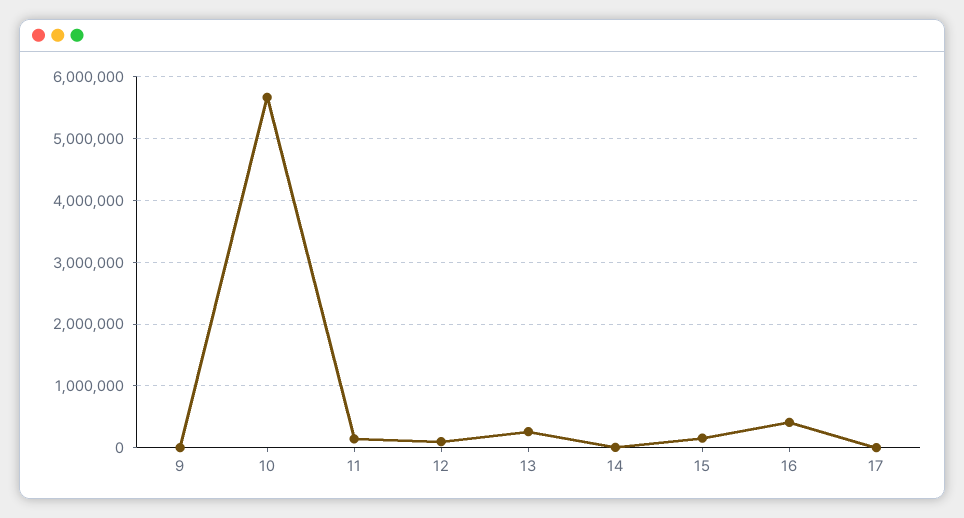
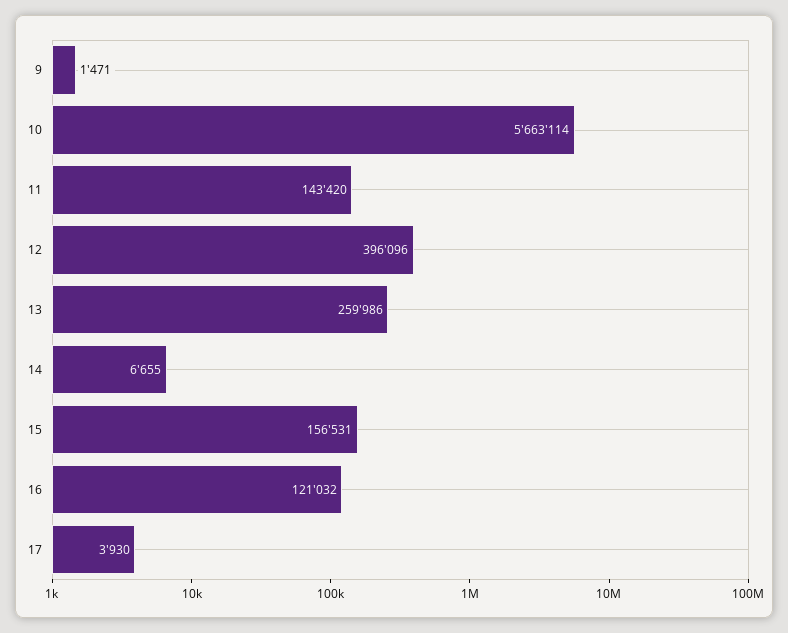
12: 100000 -> 396096
16: 400000 -> 121032

